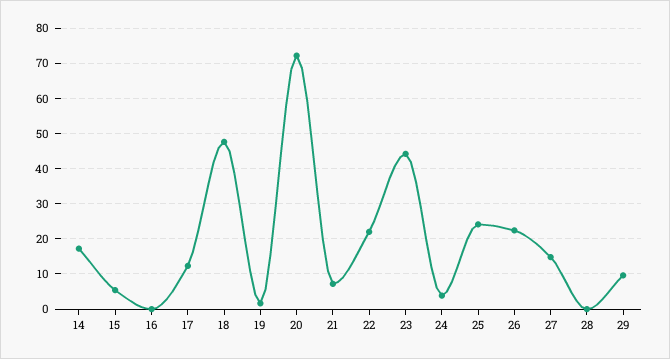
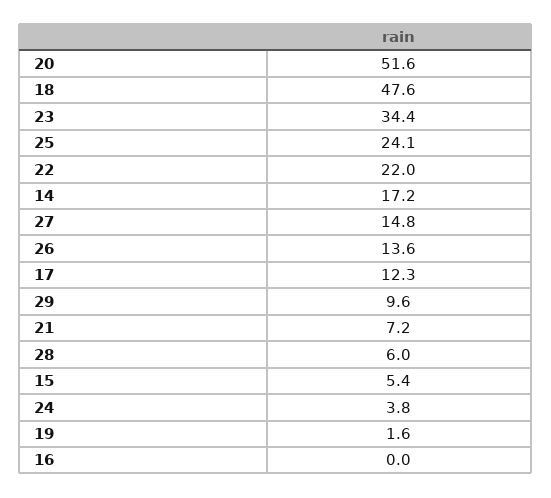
20: 72 -> 51.6
23: 44 -> 34.4
26: 22 -> 13.6
28: 0 -> 6

